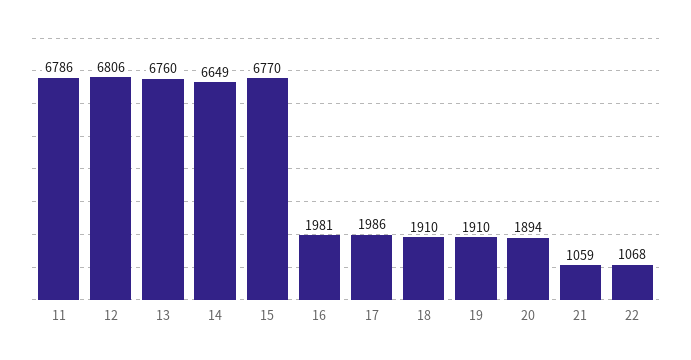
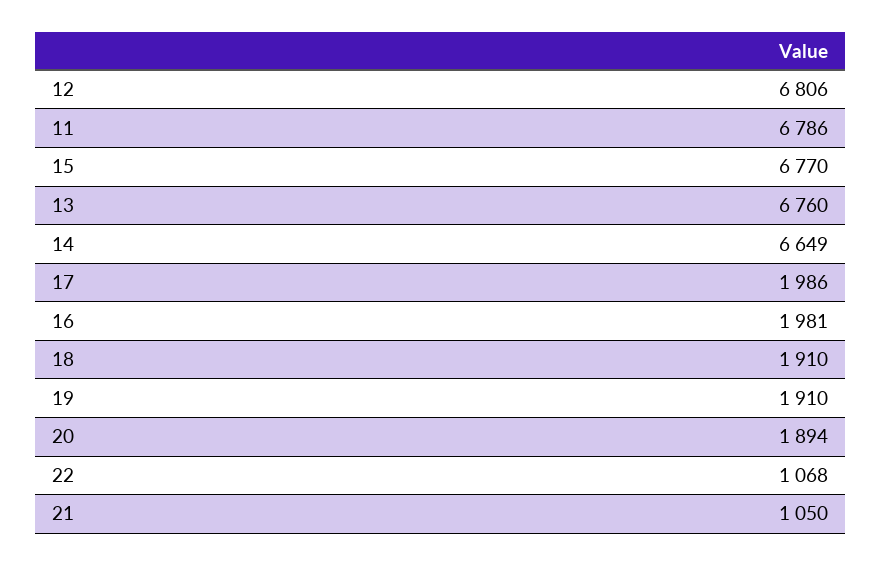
21: 1059 -> 1050

